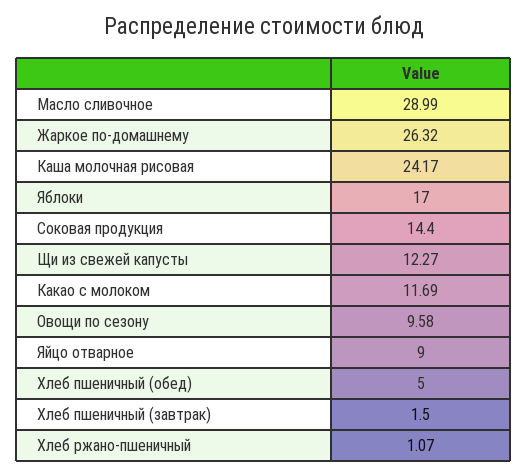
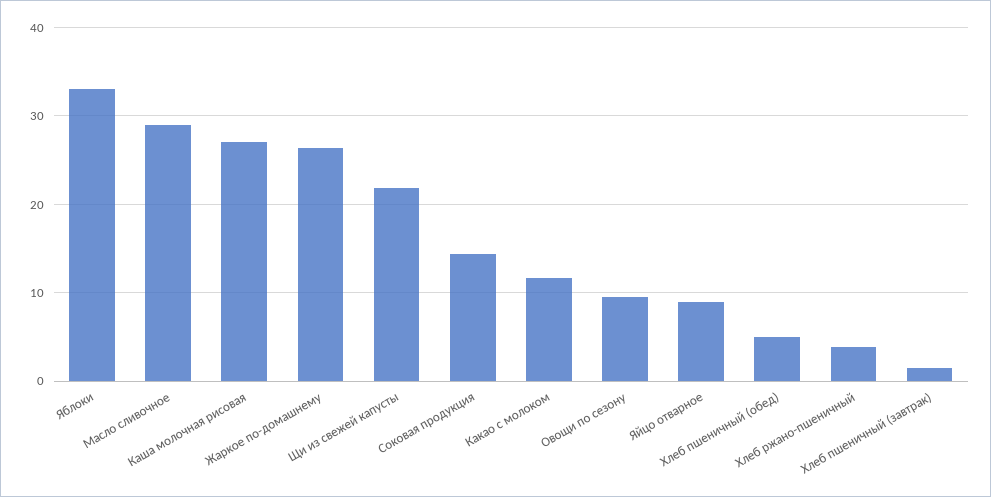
Каша молочная рисовая: 24.17 -> 27
Яблоки: 17 -> 33
Щи из свежей капусты: 12.27 -> 22
Хлеб ржано-пшеничный: 1.07 -> 4

